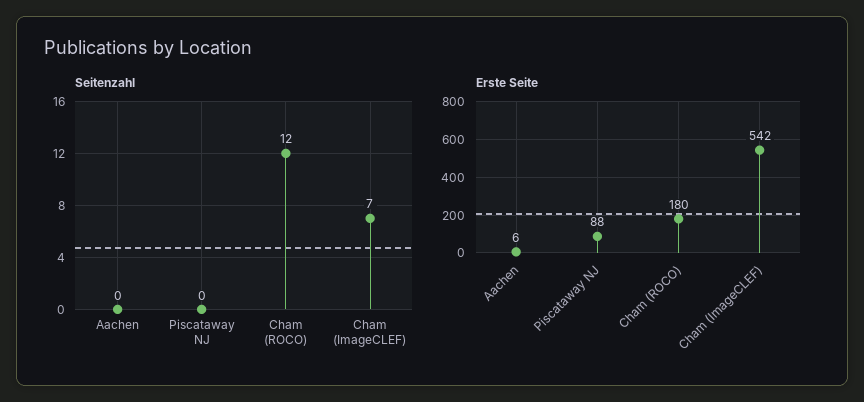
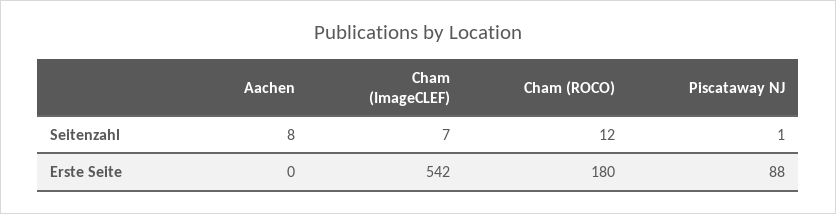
Seitenzahl, Aachen: 0 -> 8
Seitenzahl, Piscataway NJ: 0 -> 1
Erste Seite, Aachen: 6 -> 0

